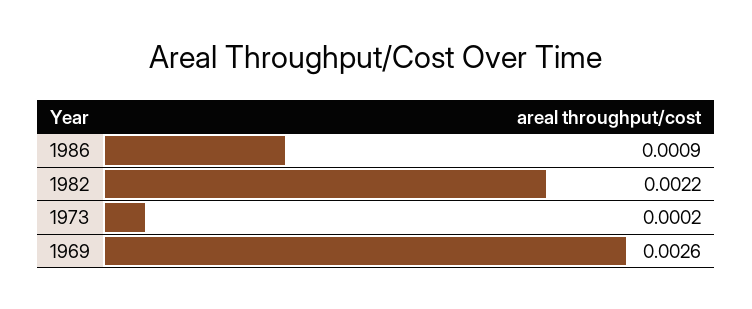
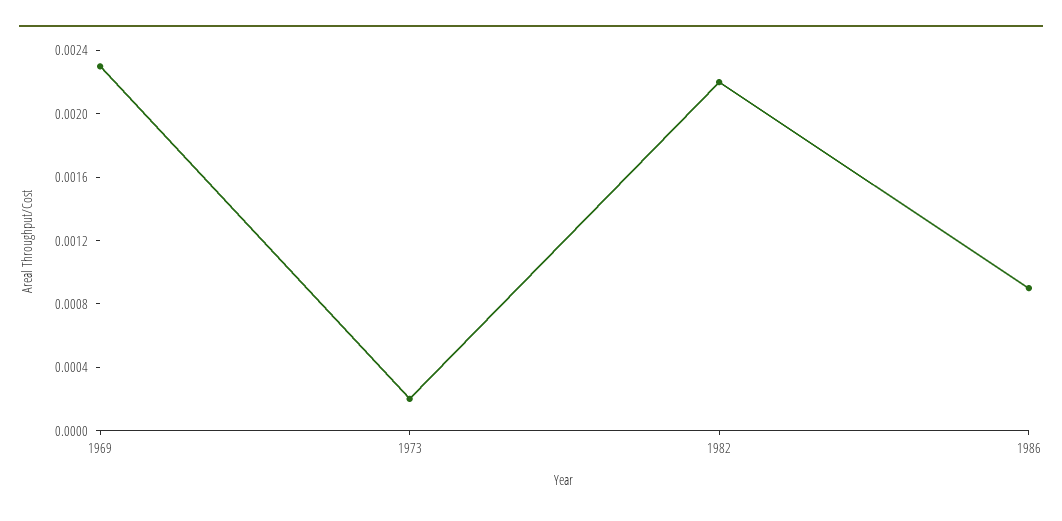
1969: 0.0026 -> 0.0023

